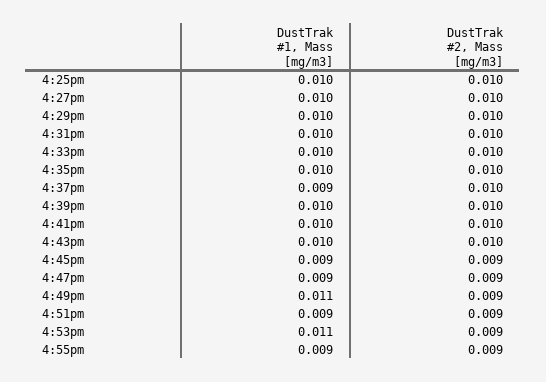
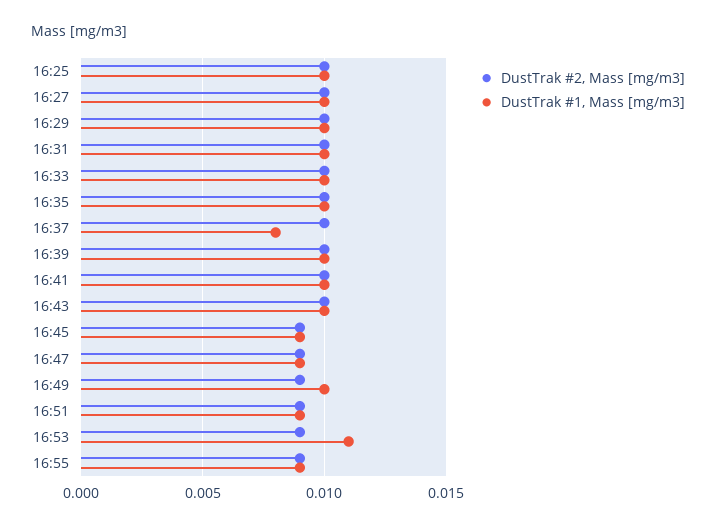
DustTrak #1, Mass [mg/m3], 4:37pm: 0.009 -> 0.008
DustTrak #1, Mass [mg/m3], 4:49pm: 0.011 -> 0.01

